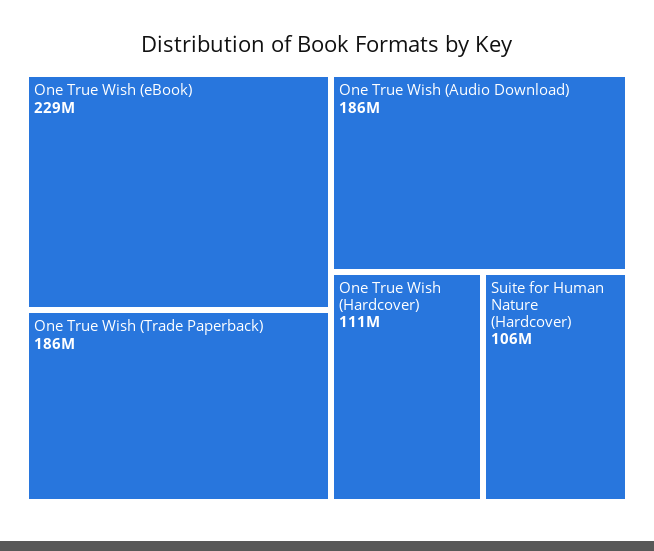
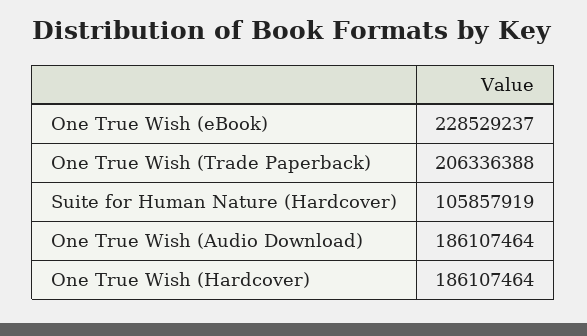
One True Wish (Trade Paperback): 186000000 -> 206336388
One True Wish (Hardcover): 111000000 -> 186107464

